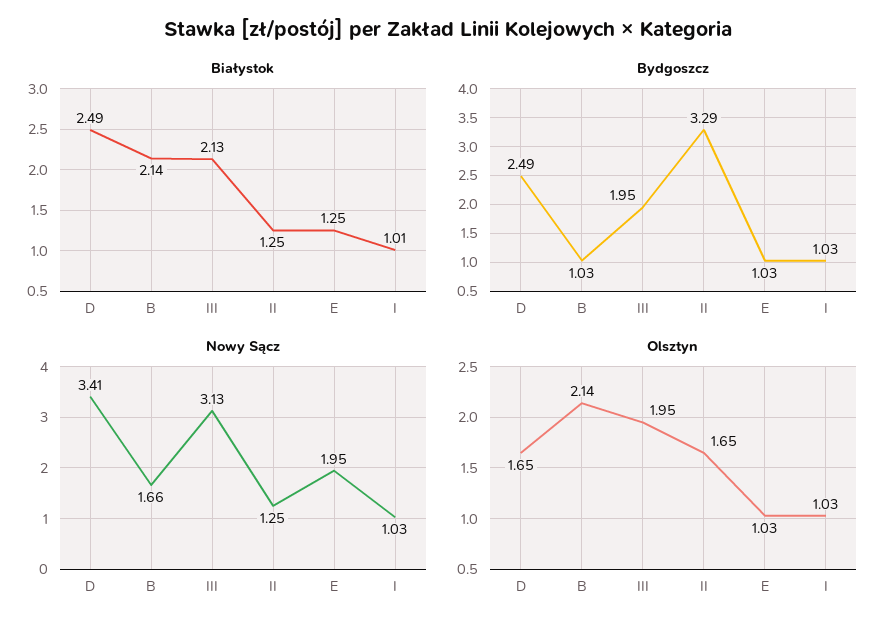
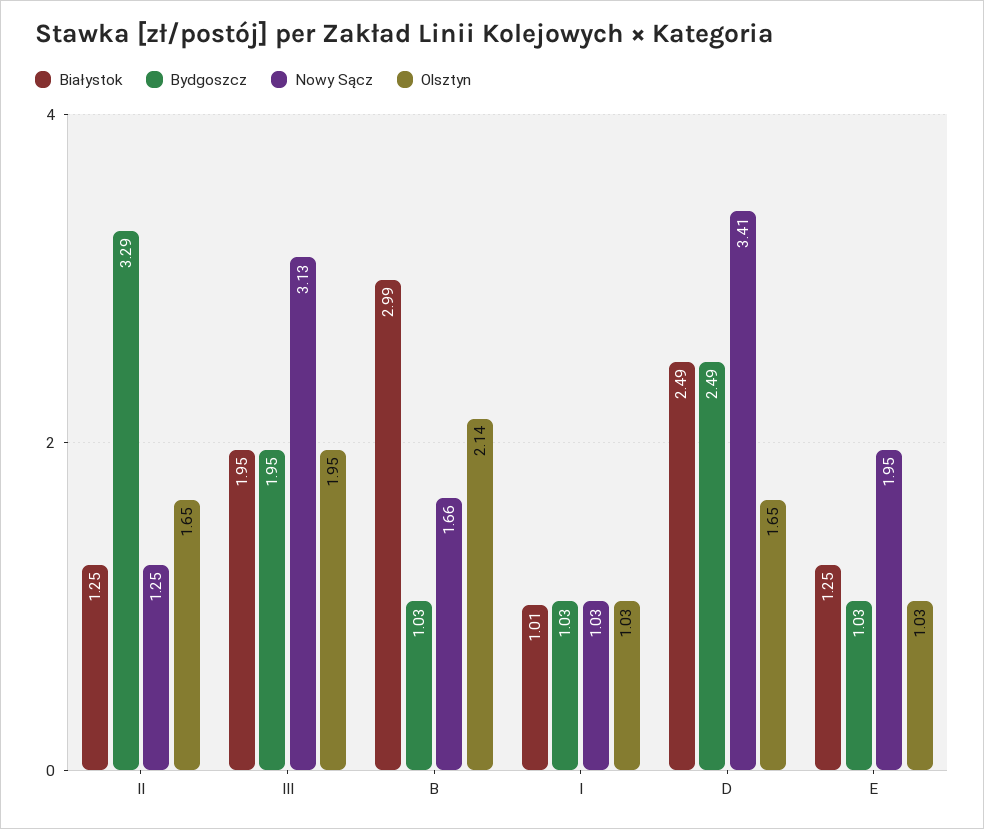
Białystok, B: 2.14 -> 2.99
Białystok, III: 2.13 -> 1.95

